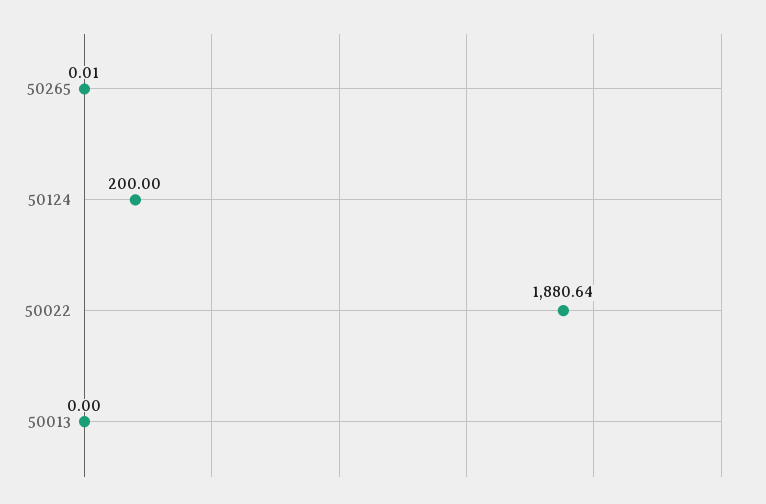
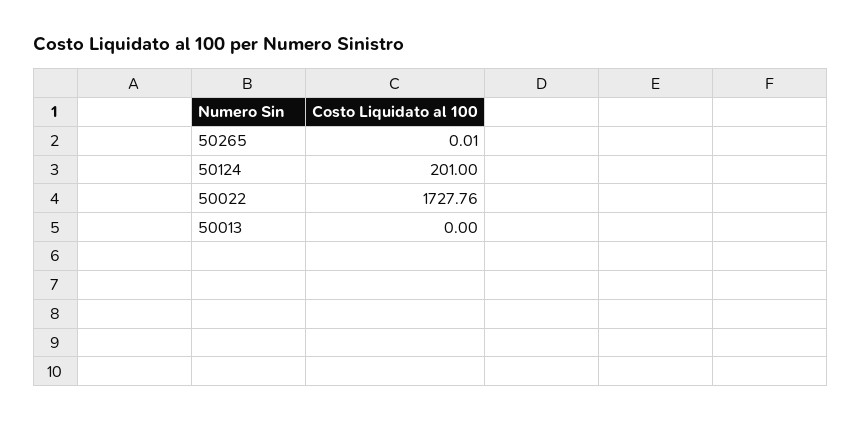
50124: 200 -> 201
50022: 1880.64 -> 1727.76

